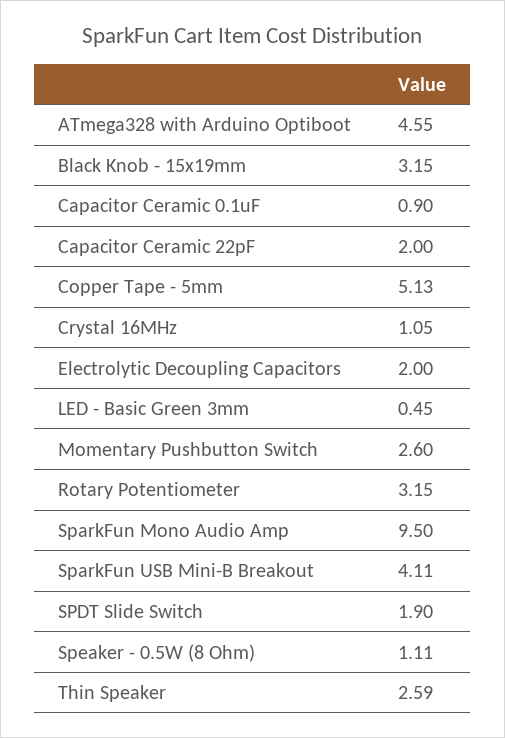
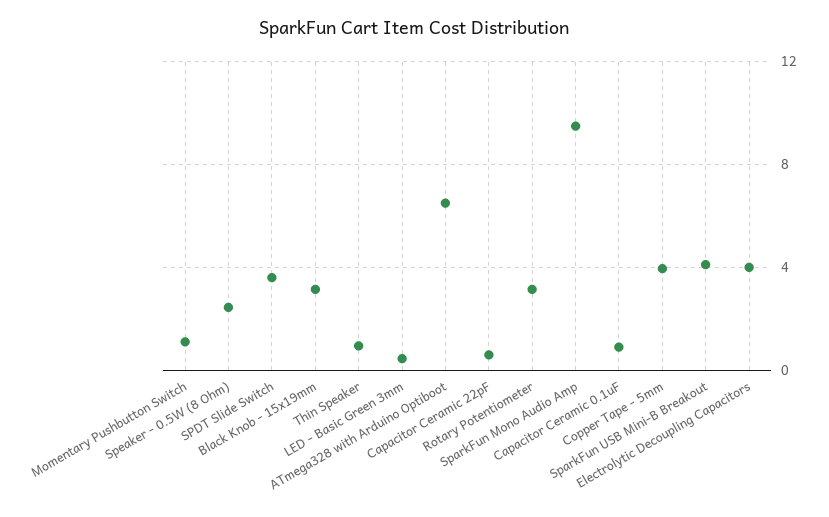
ATmega328 with Arduino Optiboot: 4.55 -> 6.5
Capacitor Ceramic 22pF: 2 -> 0.5
Copper Tape - 5mm: 5.13 -> 4
Crystal 16MHz: 1.05 -> none
Electrolytic Decoupling Capacitors: 2 -> 4
Momentary Pushbutton Switch: 2.6 -> 1
SPDT Slide Switch: 1.9 -> 3.5
Speaker - 0.5W (8 Ohm): 1.11 -> 2.5
Thin Speaker: 2.59 -> 1

